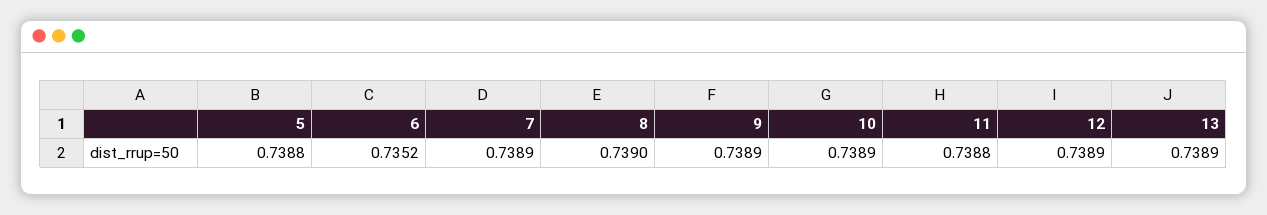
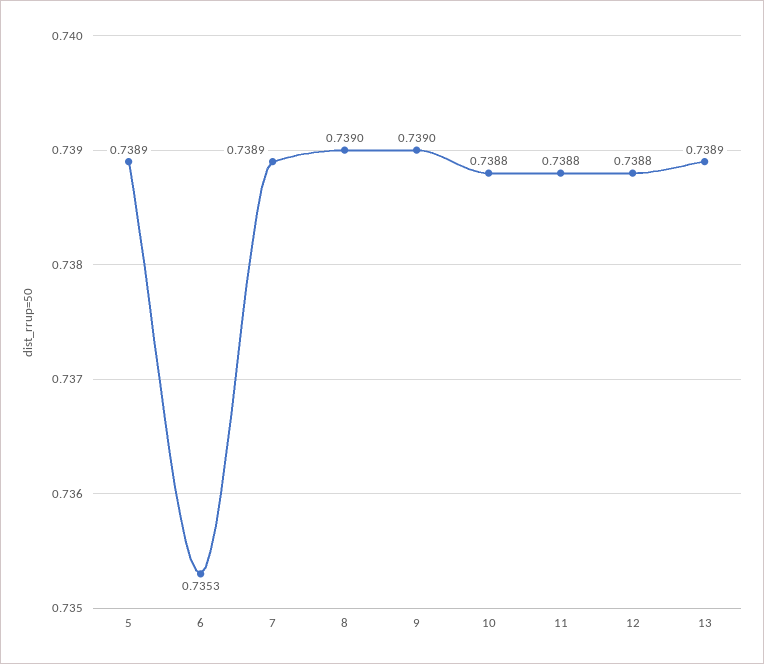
5: 0.7388 -> 0.7389
6: 0.7352 -> 0.7353
9: 0.7389 -> 0.739
10: 0.7389 -> 0.7388
12: 0.7389 -> 0.7388

